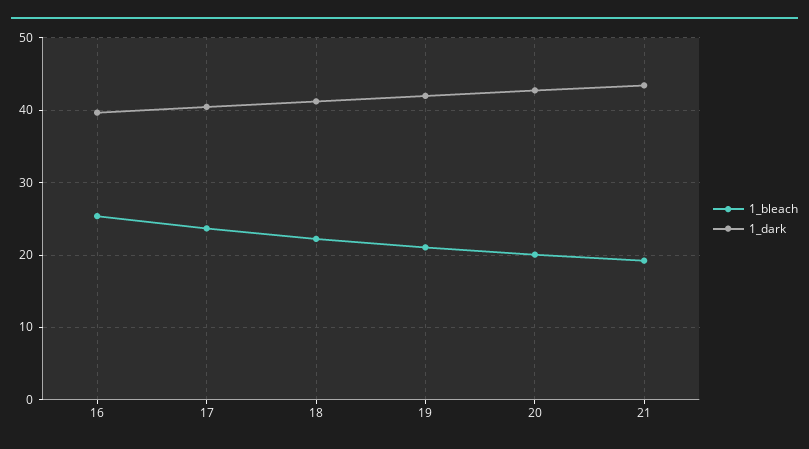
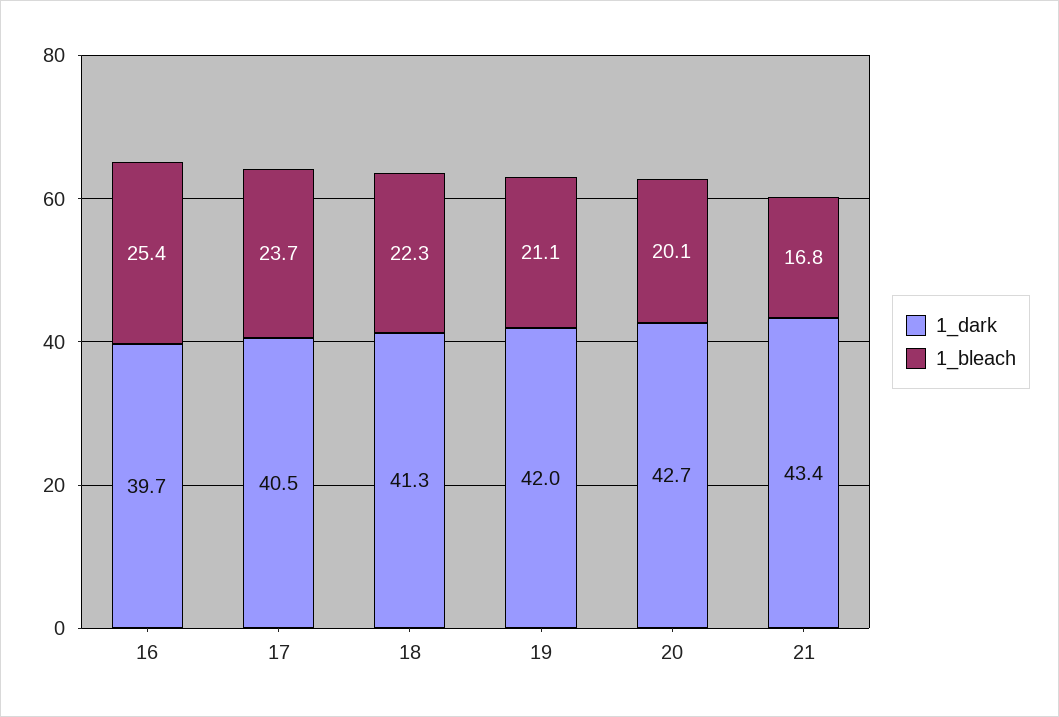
1_bleach, 21: 19 -> 16.8

